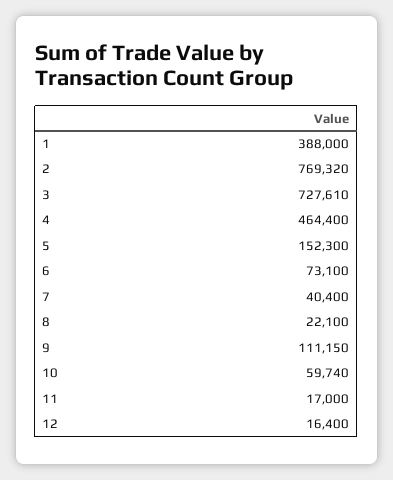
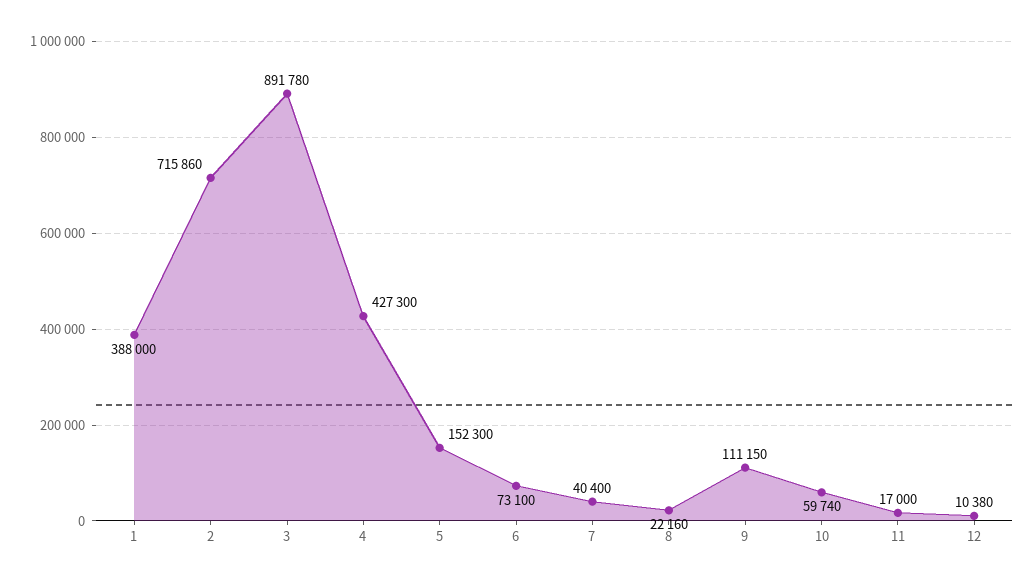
2: 769320 -> 715860
3: 727610 -> 891780
4: 464400 -> 427300
8: 22100 -> 22160
12: 16400 -> 10380

